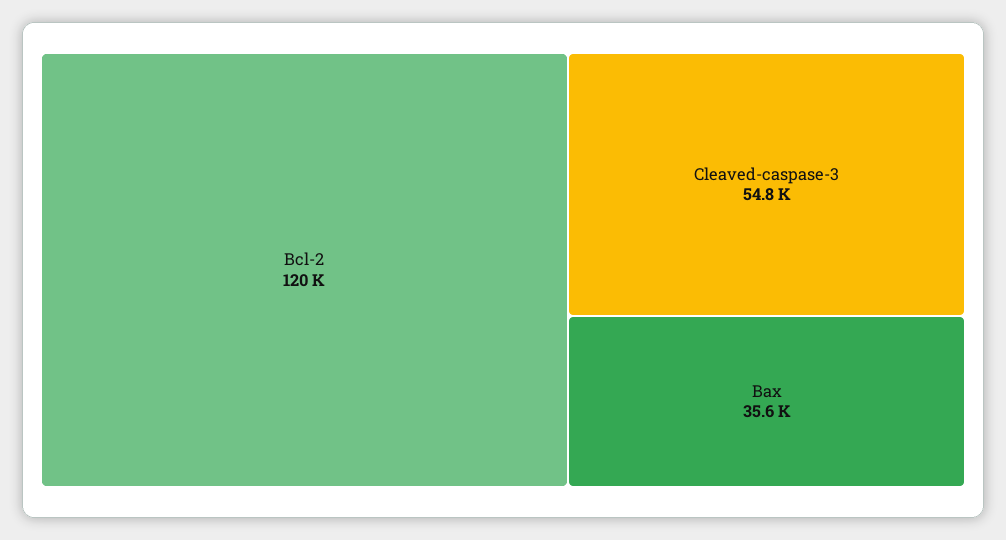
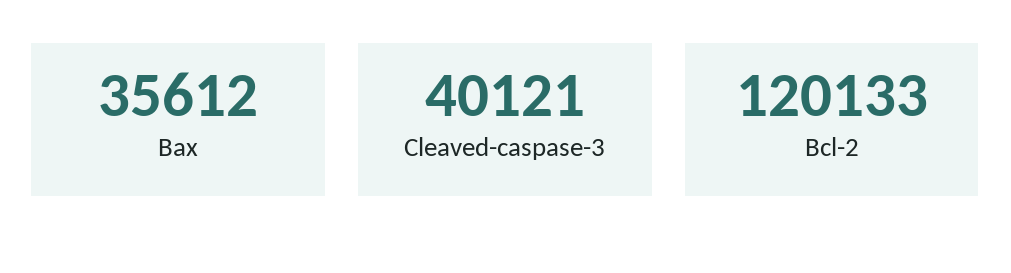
Cleaved-caspase-3: 54800 -> 40121

